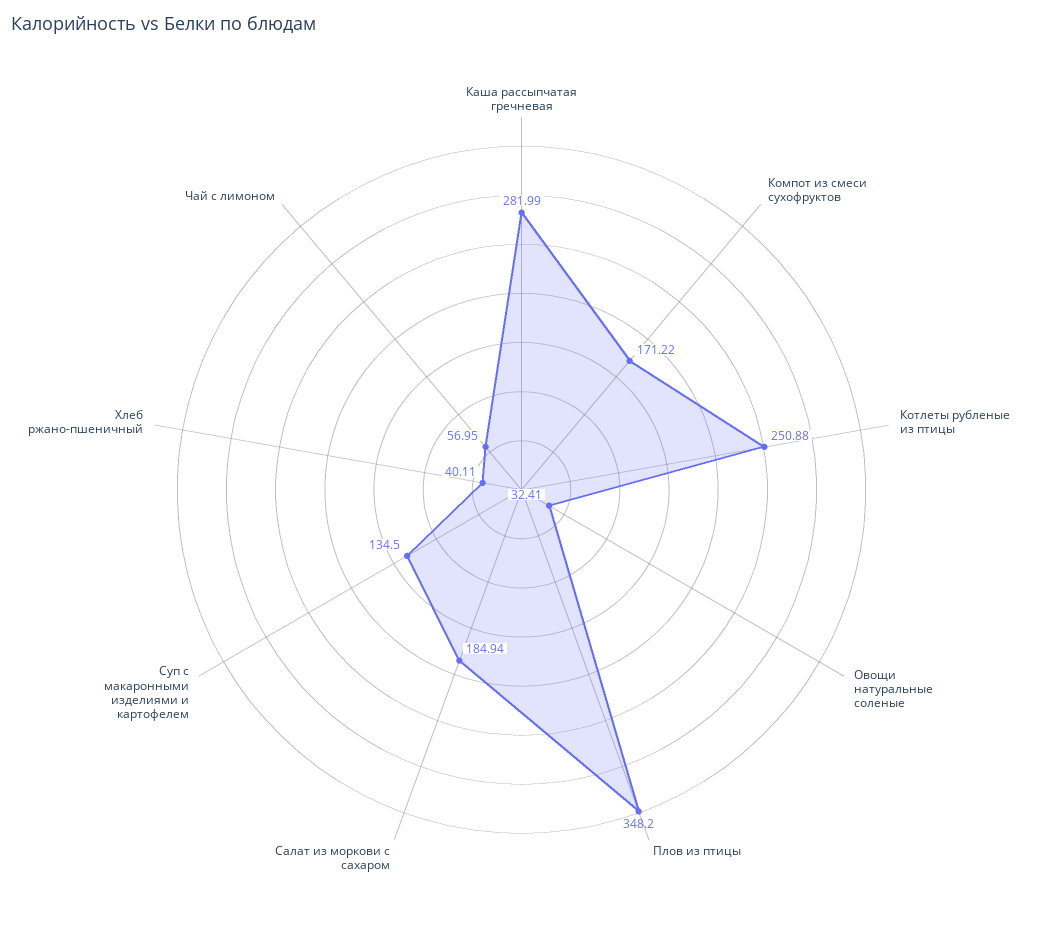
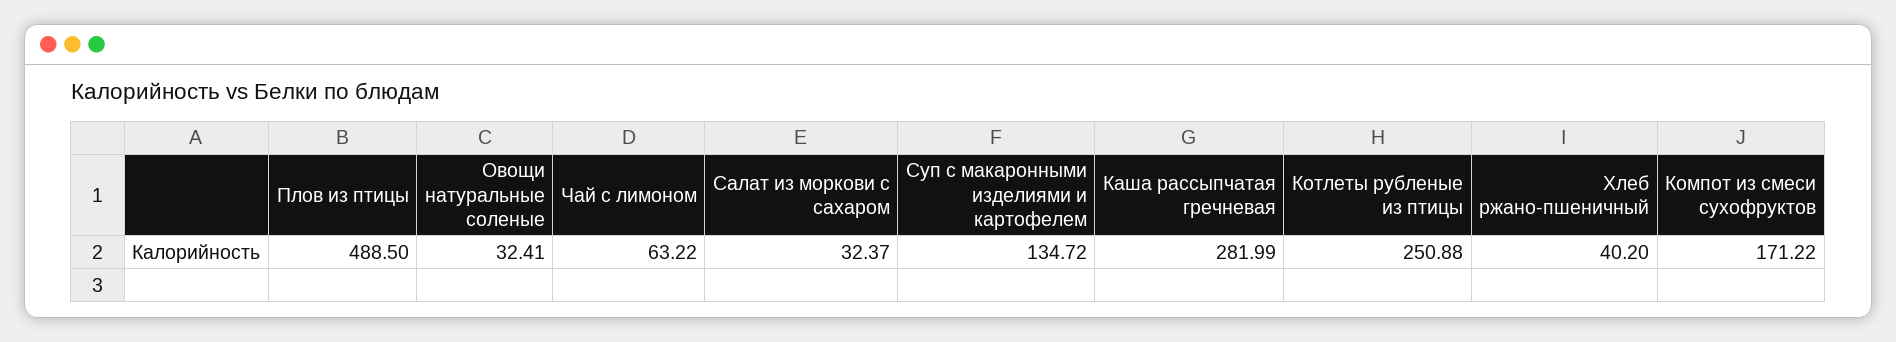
Плов из птицы: 348.2 -> 488.5
Салат из моркови с сахаром: 184.94 -> 32.37
Суп с макаронными изделиями и картофелем: 134.5 -> 134.72
Хлеб ржано-пшеничный: 40.11 -> 40.2
Чай с лимоном: 56.95 -> 63.22

